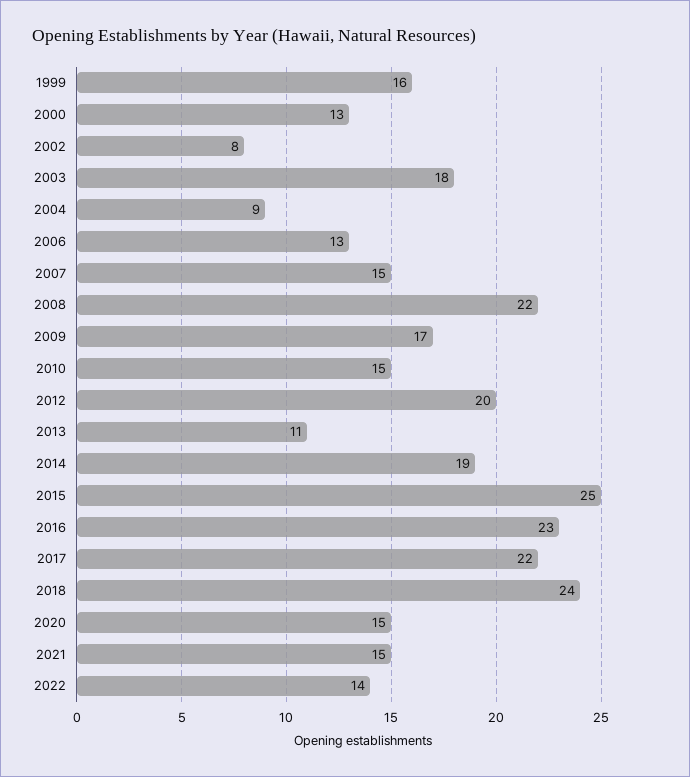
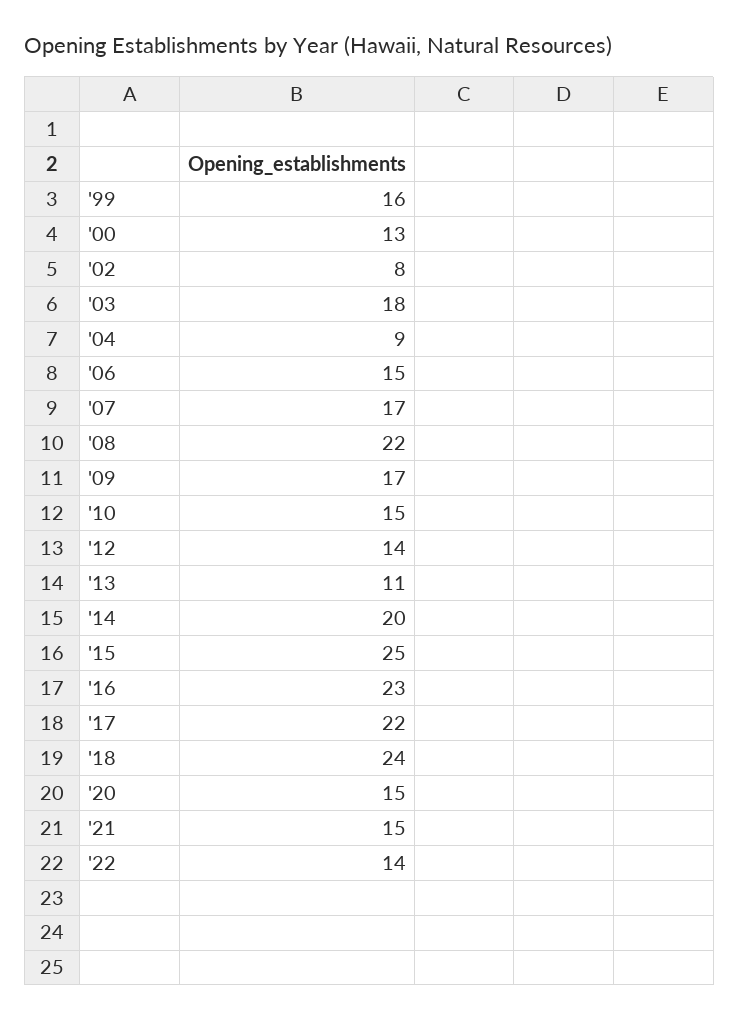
2006: 13 -> 15
2007: 15 -> 17
2012: 20 -> 14
2014: 19 -> 20

